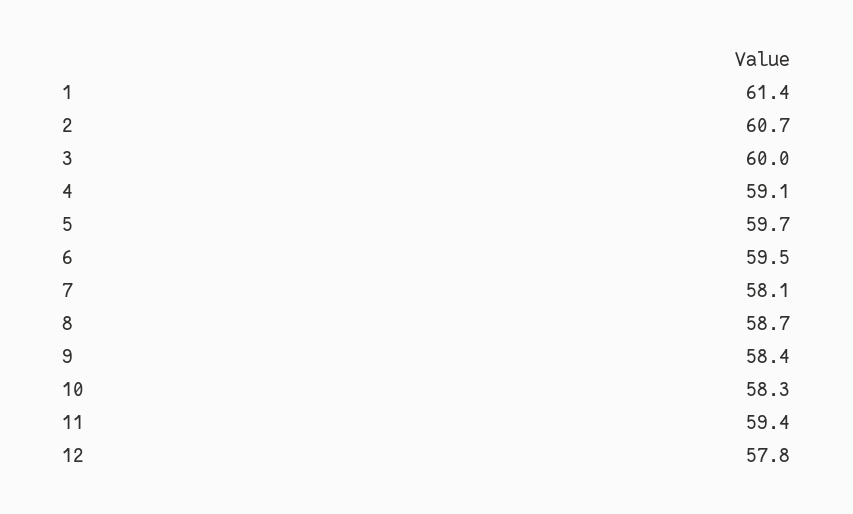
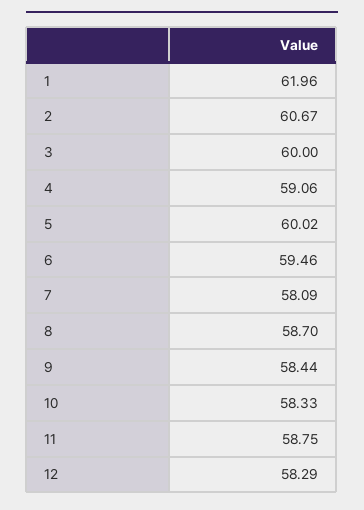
1: 61.4 -> 61.96
5: 59.7 -> 60.02
11: 59.4 -> 58.75
12: 57.8 -> 58.29

